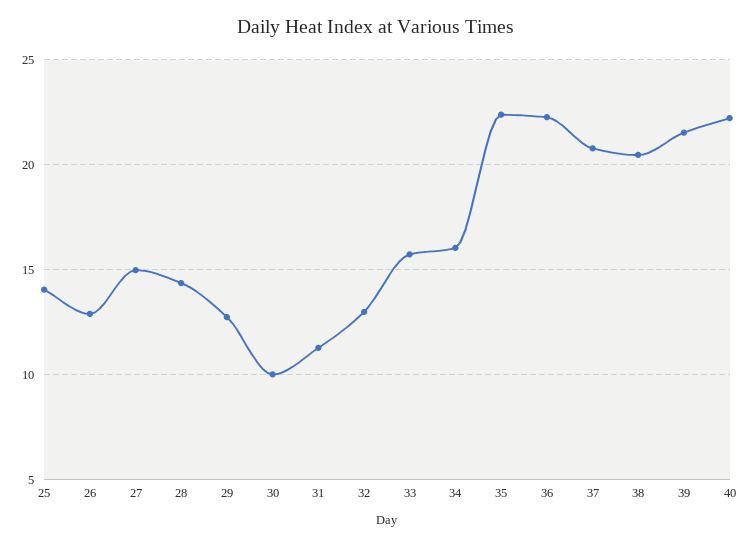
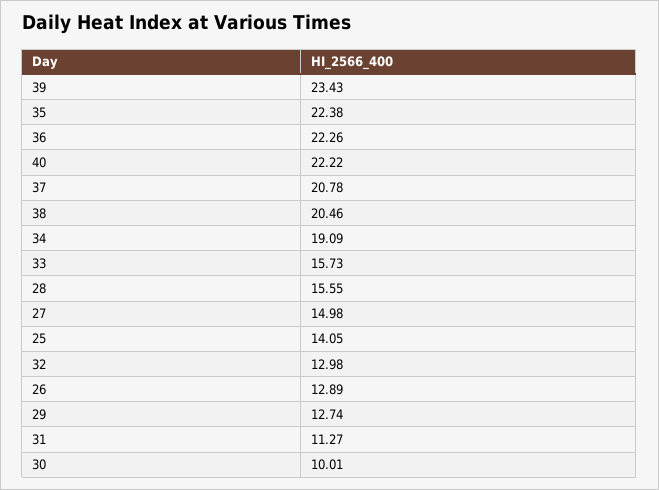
28: 14.5 -> 15.55
34: 16 -> 19.09
39: 21.5 -> 23.43

